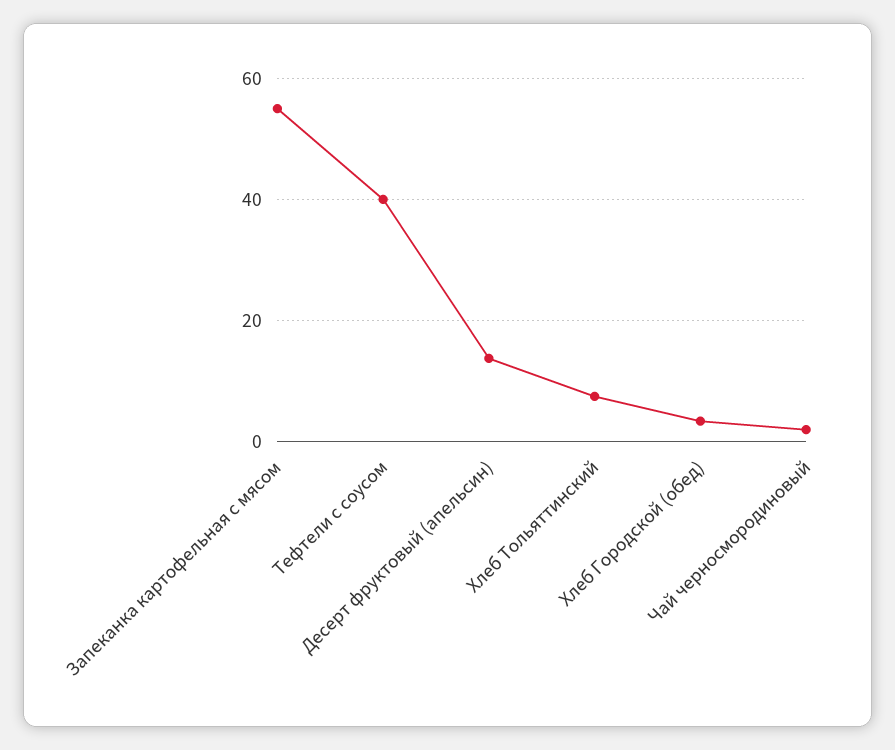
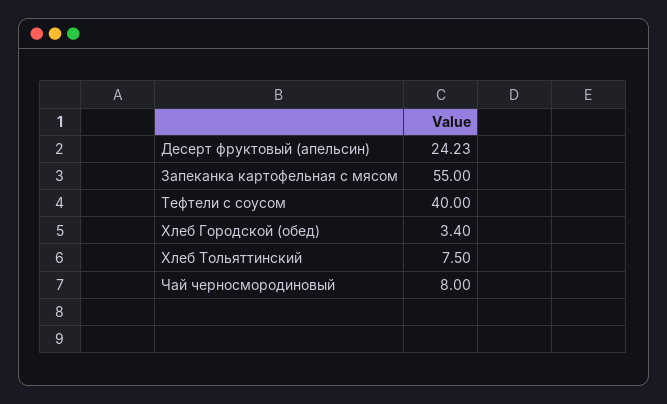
Десерт фруктовый (апельсин): 14 -> 24.23
Чай черносмородиновый: 2 -> 8

